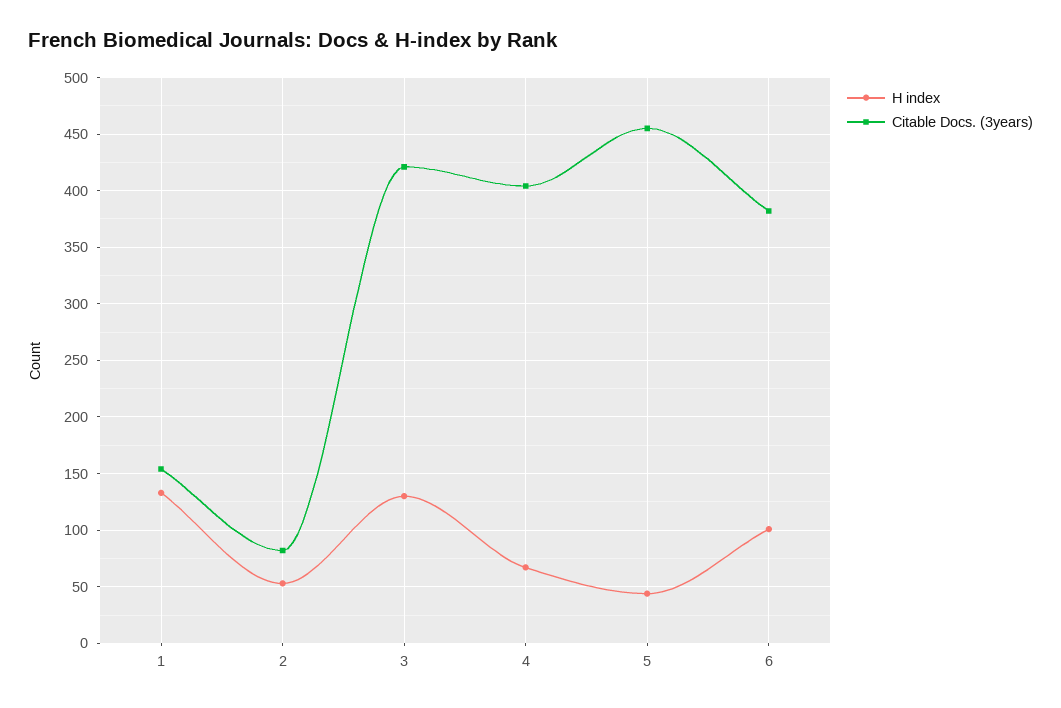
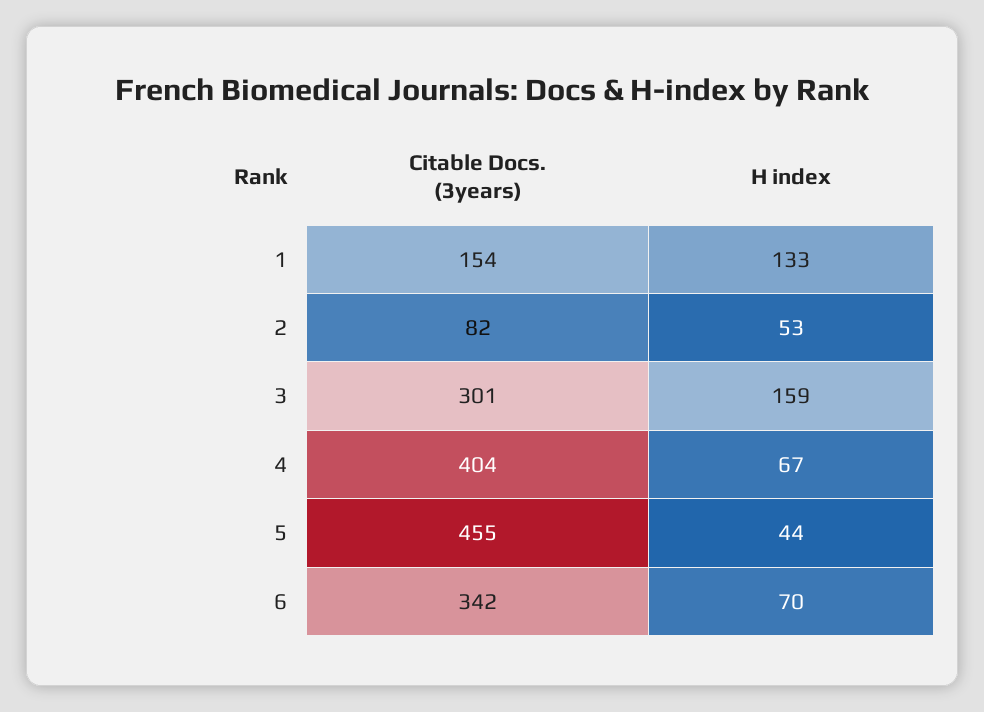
H index, 3: 130 -> 159
Citable Docs. (3years), 3: 420 -> 301
H index, 6: 100 -> 70
Citable Docs. (3years), 6: 380 -> 342

